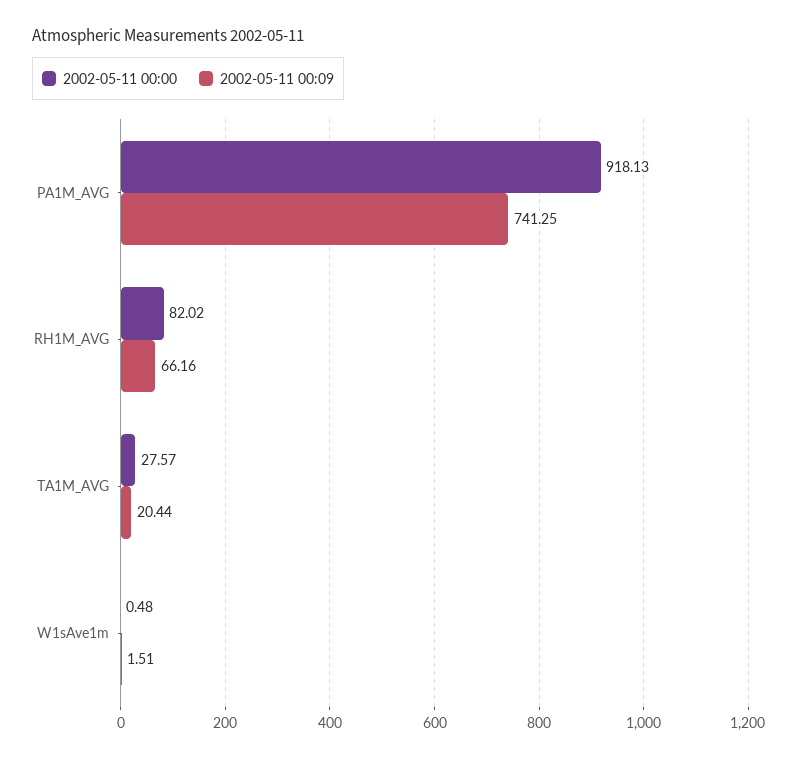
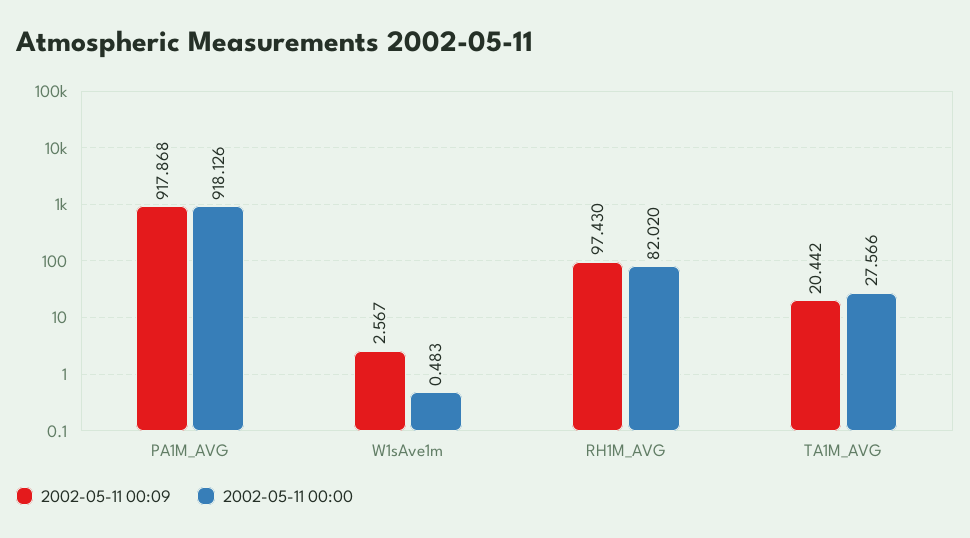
2002-05-11 00:09, PA1M_AVG: 741.25 -> 917.868
2002-05-11 00:09, RH1M_AVG: 66.16 -> 97.43
2002-05-11 00:09, W1sAve1m: 1.51 -> 2.567

